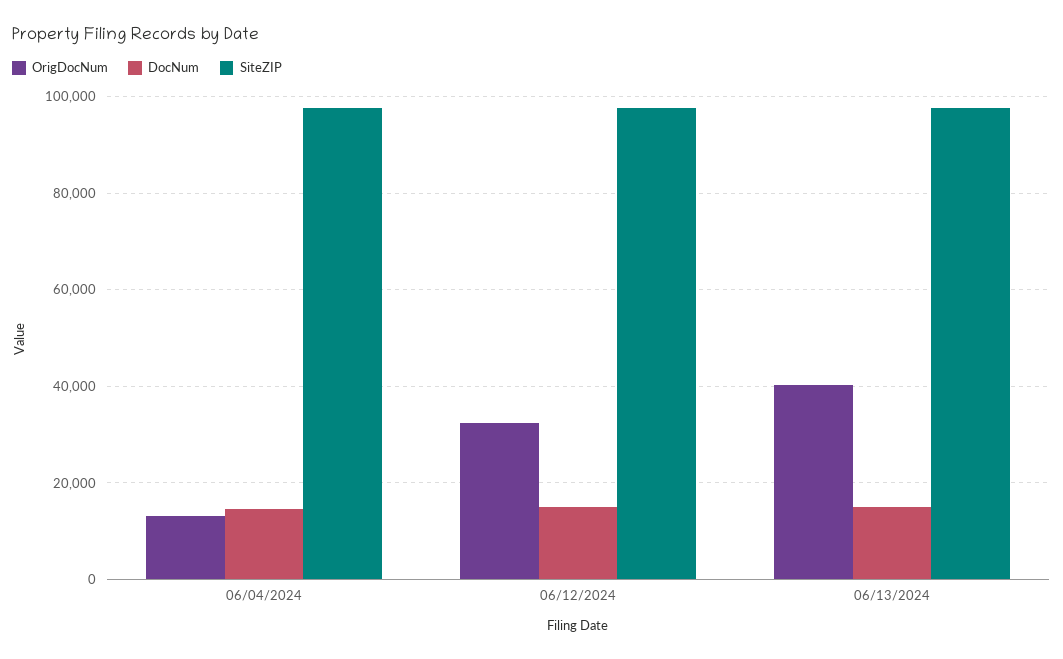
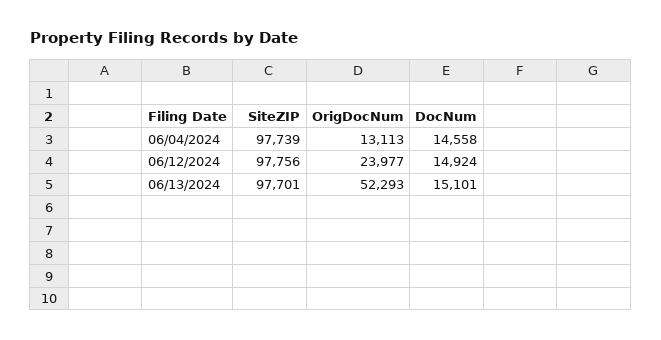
OrigDocNum, 06/12/2024: 32000 -> 23977
OrigDocNum, 06/13/2024: 40000 -> 52293

